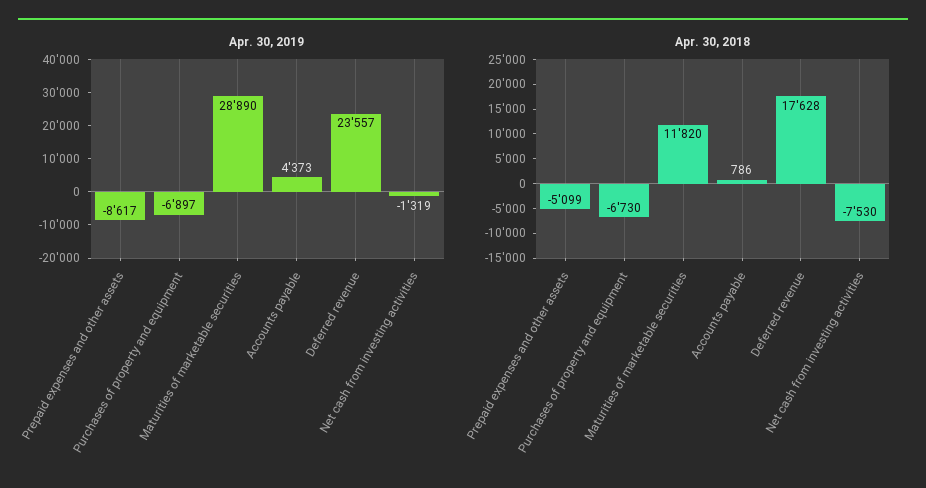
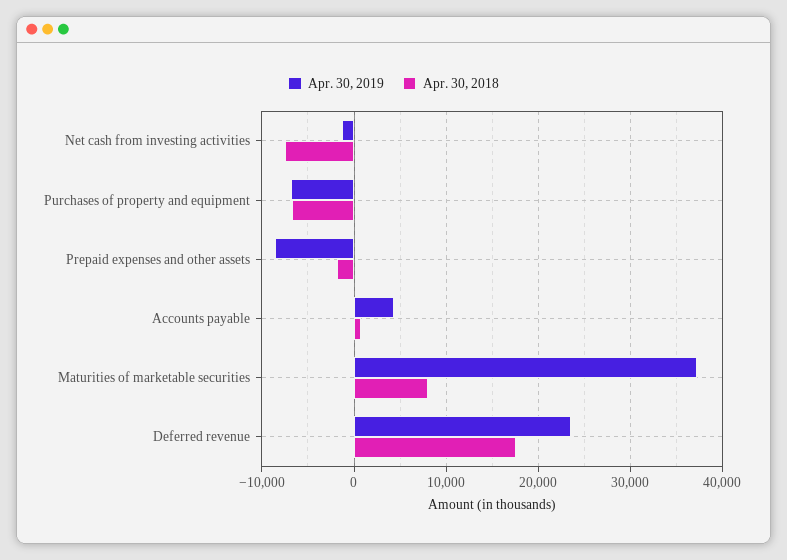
Apr. 30, 2019, Maturities of marketable securities: 28890 -> 37000
Apr. 30, 2018, Prepaid expenses and other assets: -5099 -> -2000
Apr. 30, 2018, Maturities of marketable securities: 11820 -> 8000

